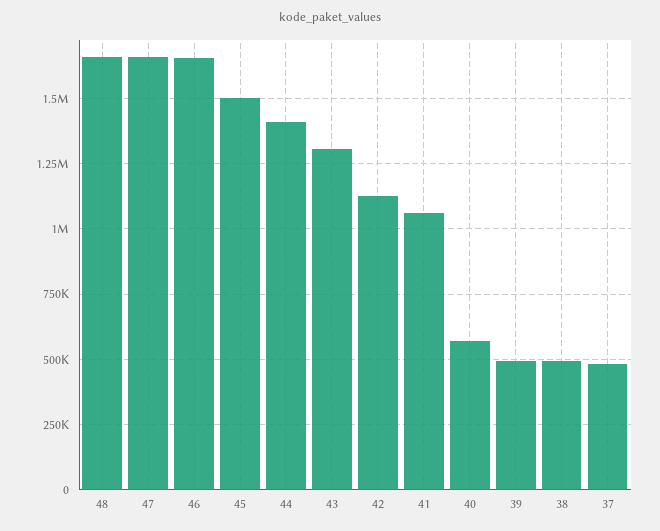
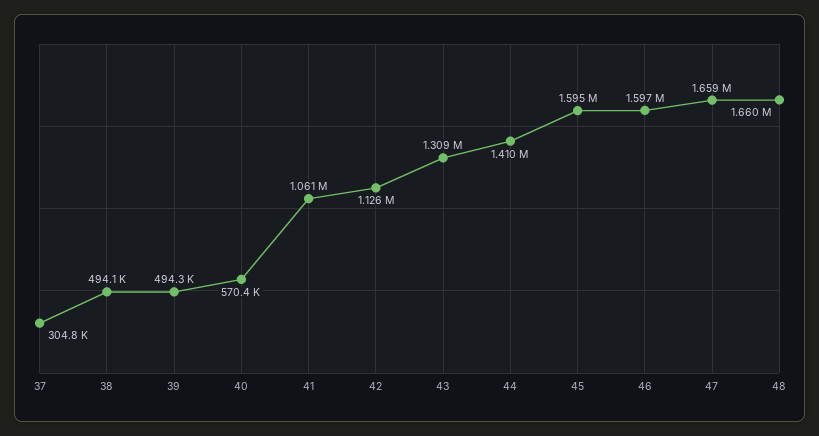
46: 1650000 -> 1597000
45: 1500000 -> 1595000
37: 475000 -> 304800

